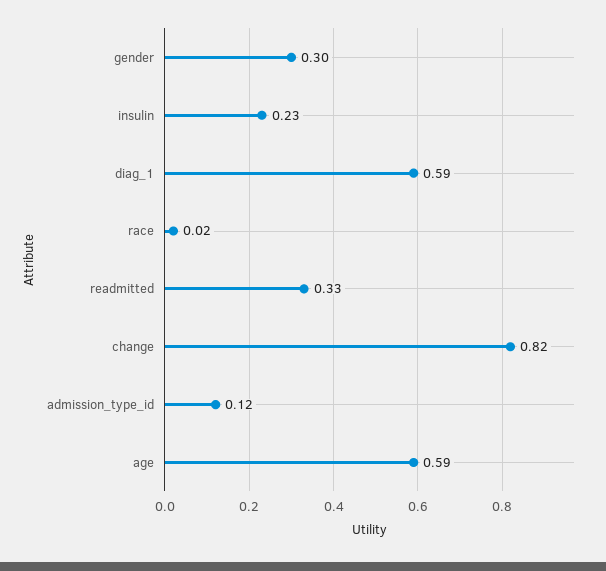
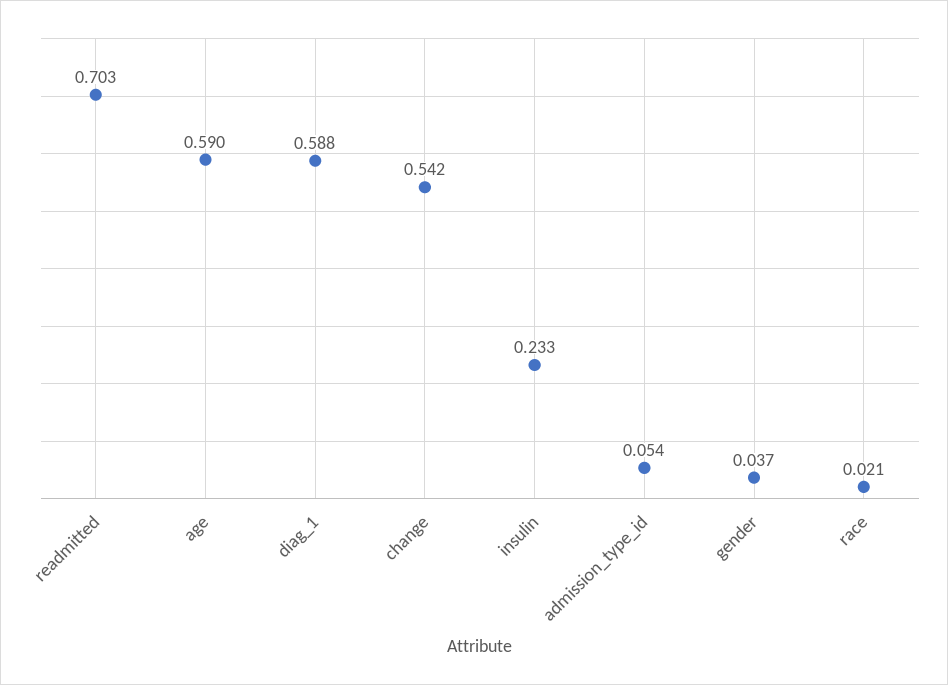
gender: 0.3 -> 0.037
readmitted: 0.33 -> 0.703
change: 0.82 -> 0.542
admission_type_id: 0.12 -> 0.054

